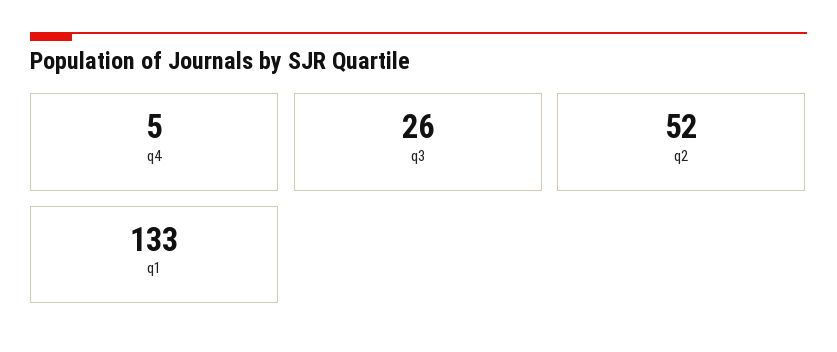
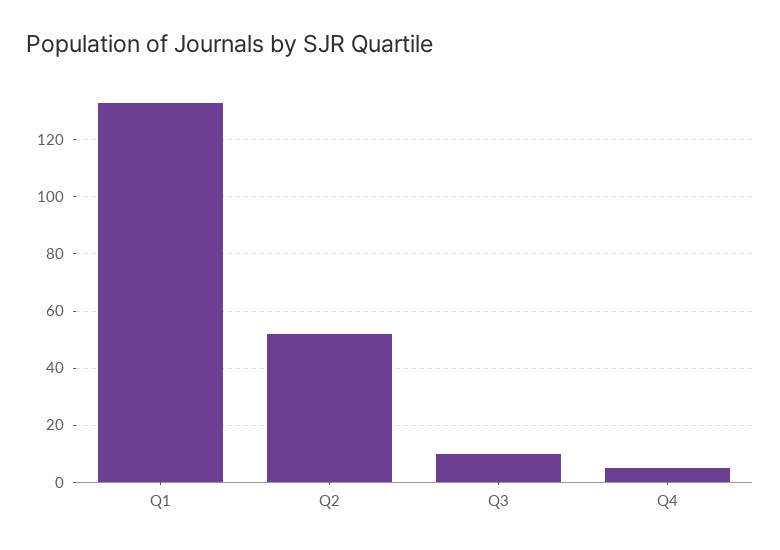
q3: 26 -> 10

